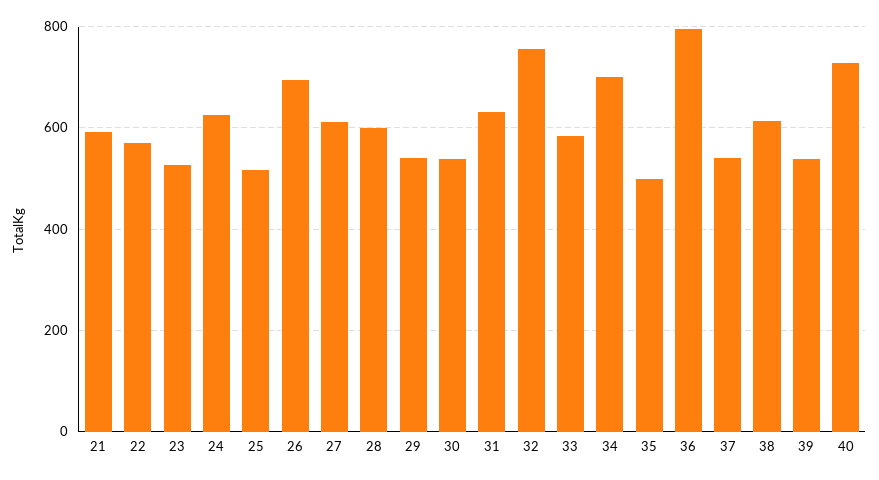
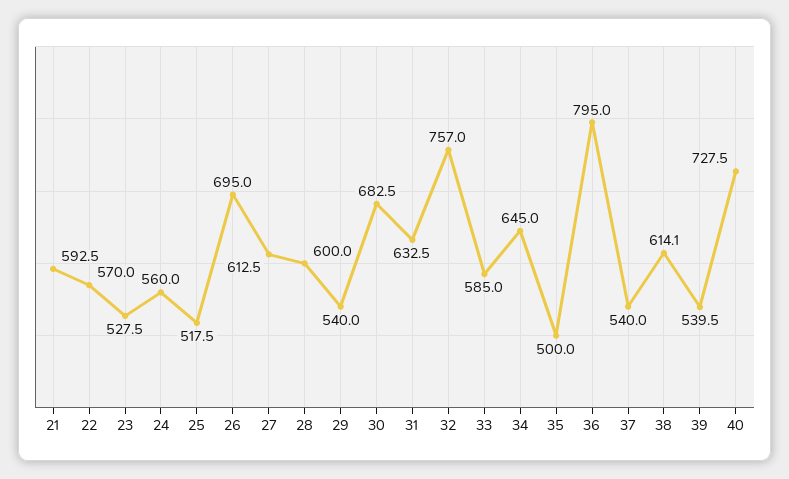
24: 620 -> 560
30: 540 -> 682.5
34: 700 -> 645

